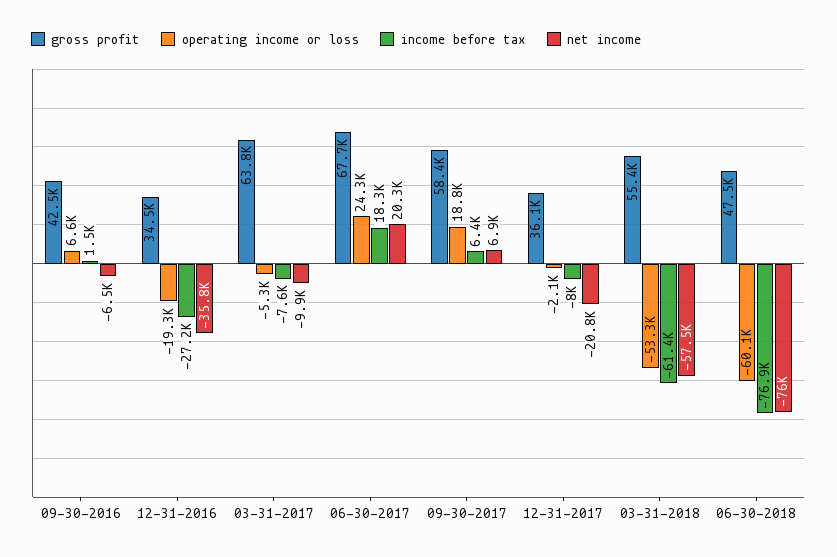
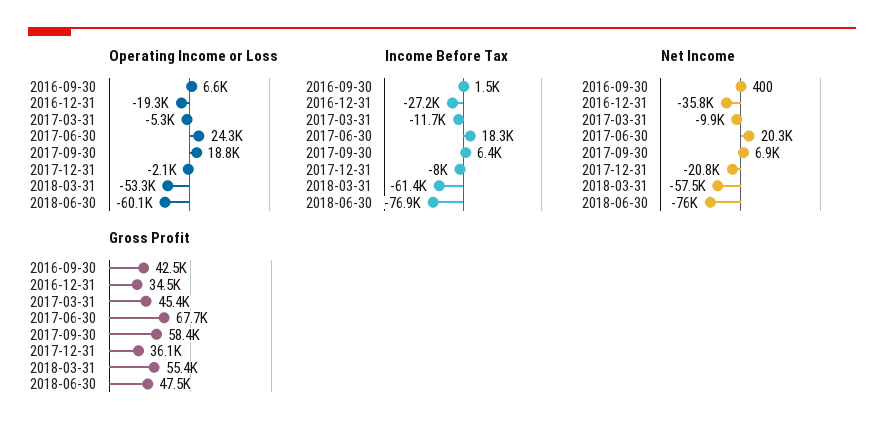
net income, 09-30-2016: -6500 -> 400
gross profit, 03-31-2017: 63800 -> 45400
income before tax, 03-31-2017: -7600 -> -11700

